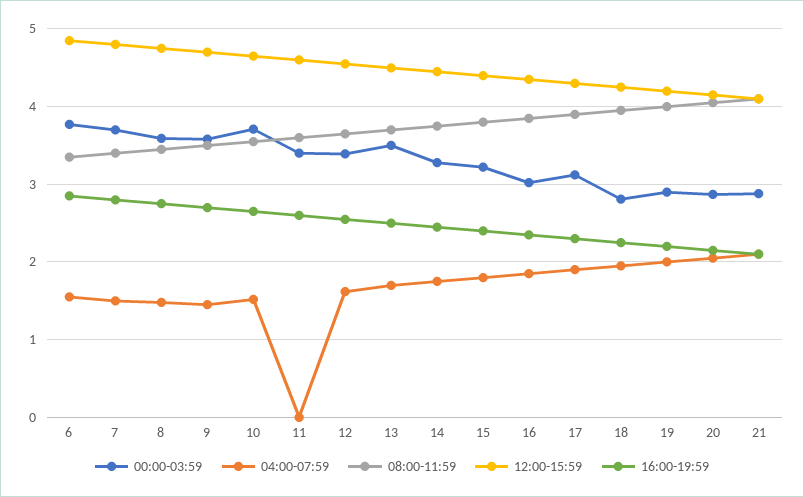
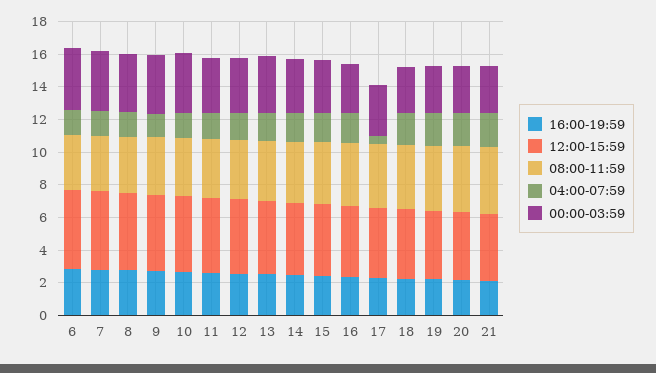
04:00-07:59, 11: 0 -> 1.5
04:00-07:59, 17: 1.9 -> 0.5

